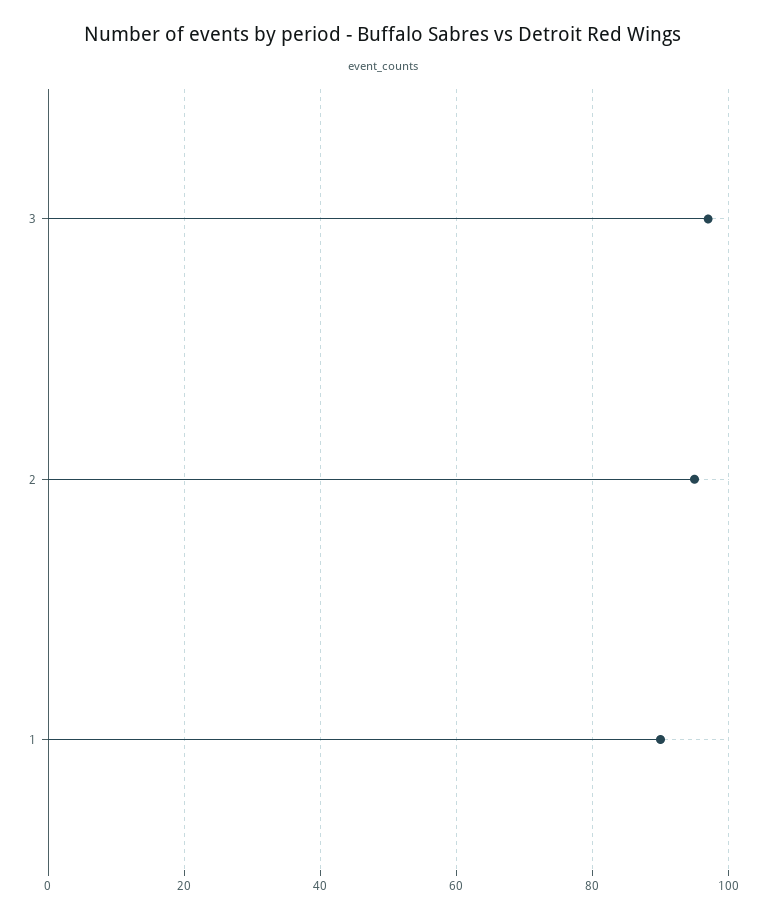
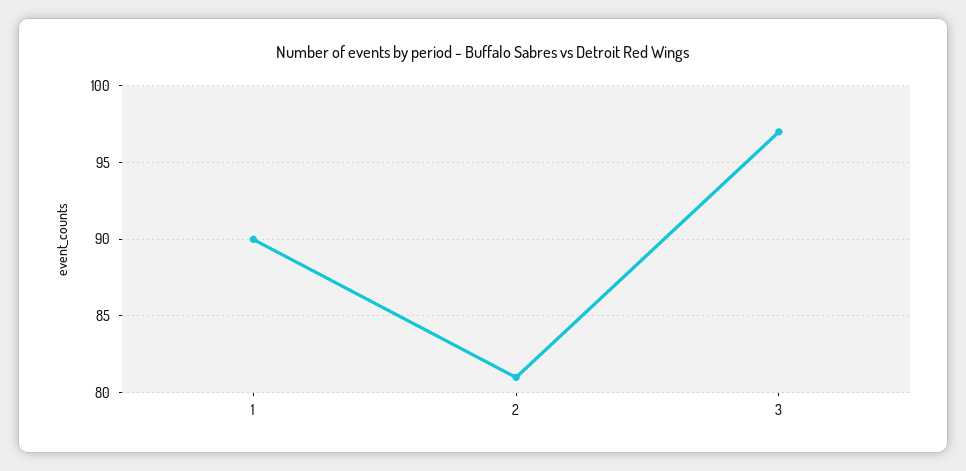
2: 95 -> 81

